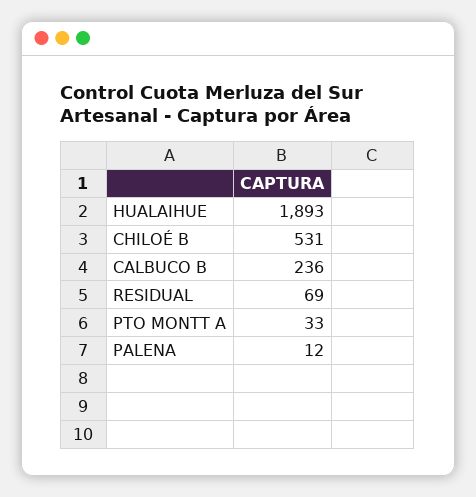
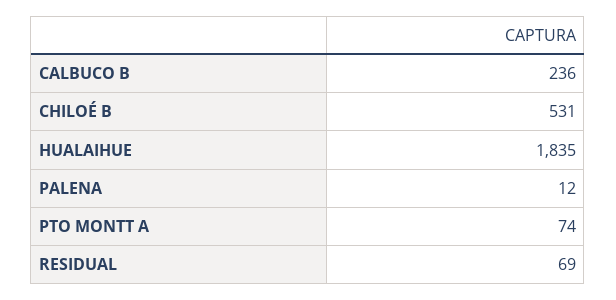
HUALAIHUE: 1893 -> 1835
PTO MONTT A: 33 -> 74

